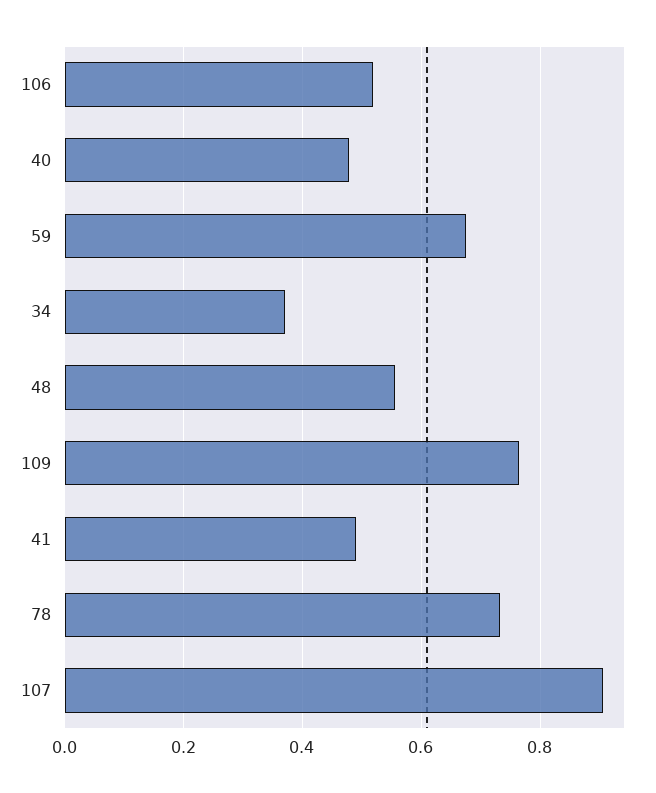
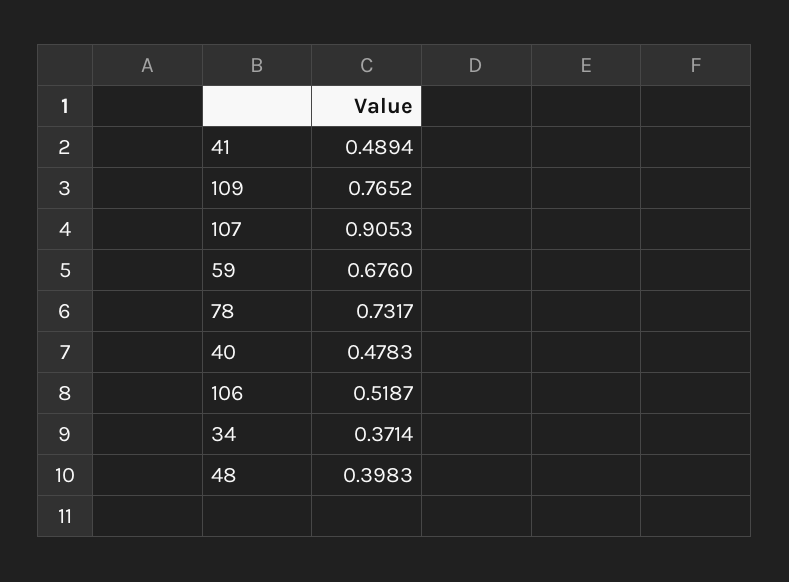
48: 0.56 -> 0.3983

